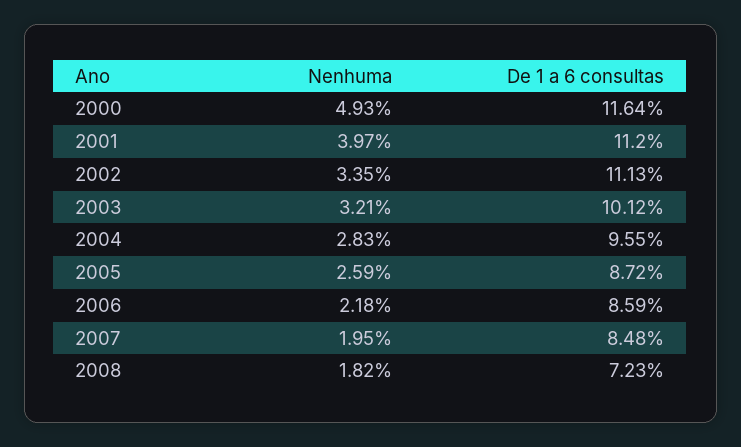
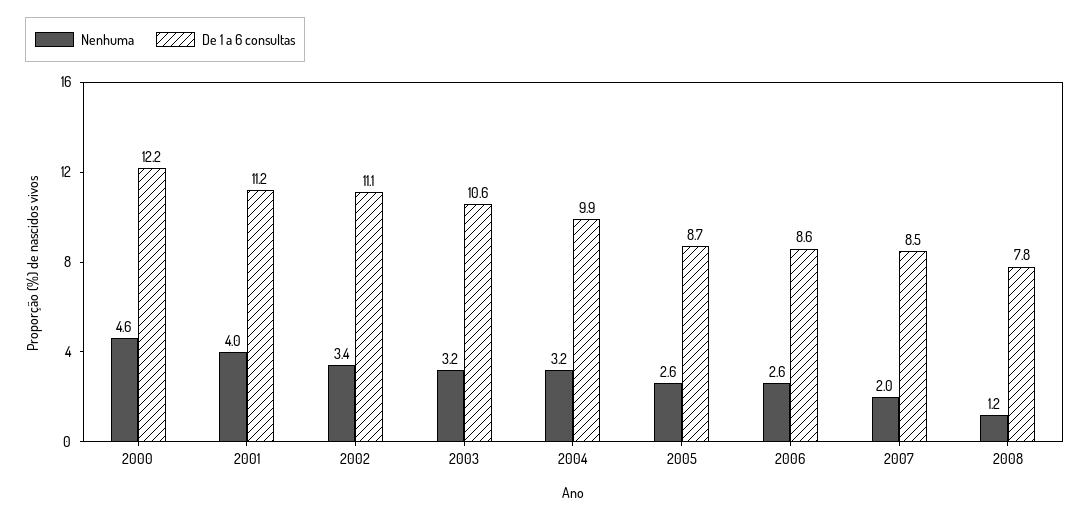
Nenhuma, 2000: 4.93 -> 4.6
De 1 a 6 consultas, 2000: 11.64 -> 12.2
De 1 a 6 consultas, 2003: 10.12 -> 10.6
Nenhuma, 2004: 2.83 -> 3.2
De 1 a 6 consultas, 2004: 9.55 -> 9.9
Nenhuma, 2006: 2.18 -> 2.6
Nenhuma, 2008: 1.82 -> 1.2
De 1 a 6 consultas, 2008: 7.23 -> 7.8

